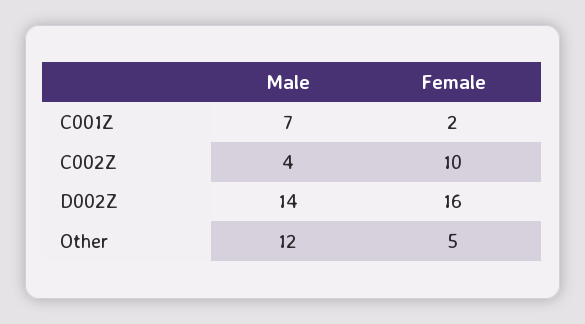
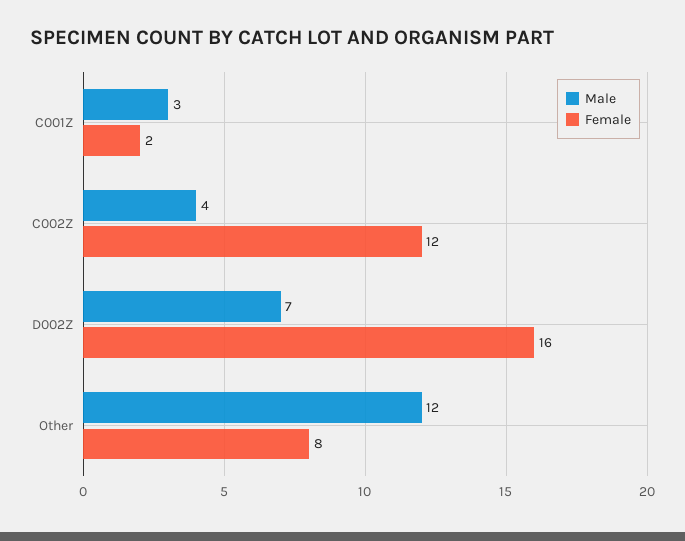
Male, C001Z: 7 -> 3
Female, C002Z: 10 -> 12
Male, D002Z: 14 -> 7
Female, Other: 5 -> 8

